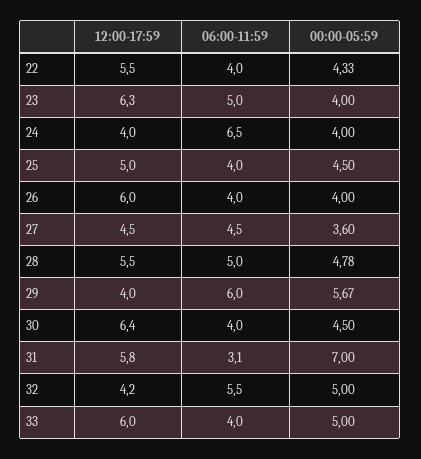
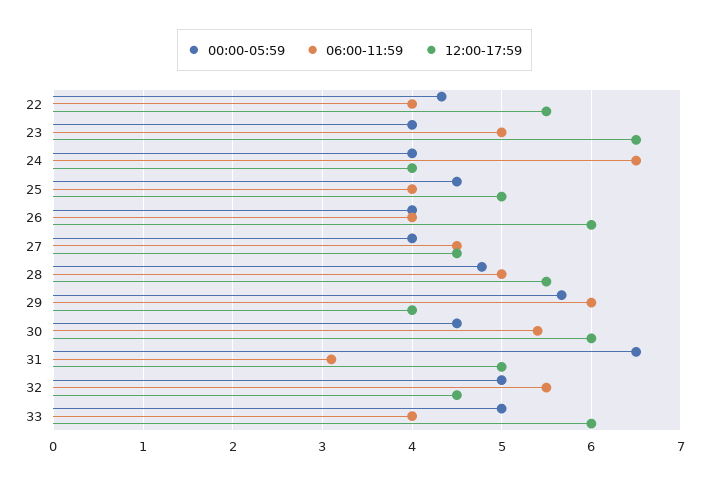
12:00-17:59, 23: 6.3 -> 6.5
00:00-05:59, 27: 3.6 -> 4
12:00-17:59, 30: 6.4 -> 6
06:00-11:59, 30: 4 -> 5.4
12:00-17:59, 31: 5.8 -> 5
00:00-05:59, 31: 7 -> 6.5
12:00-17:59, 32: 4.2 -> 4.5

